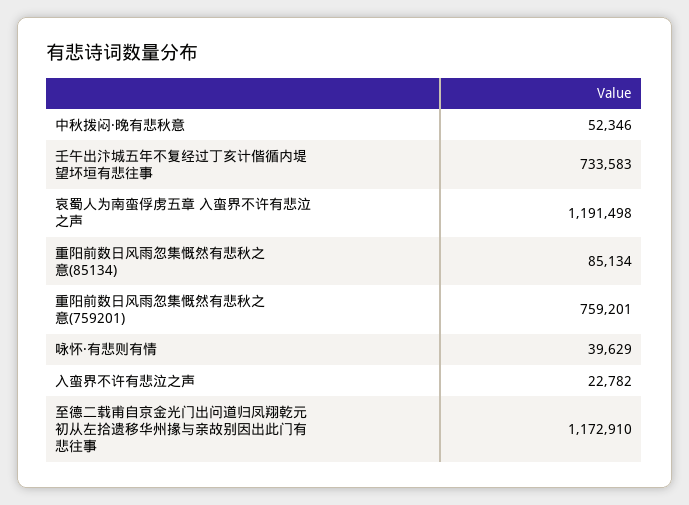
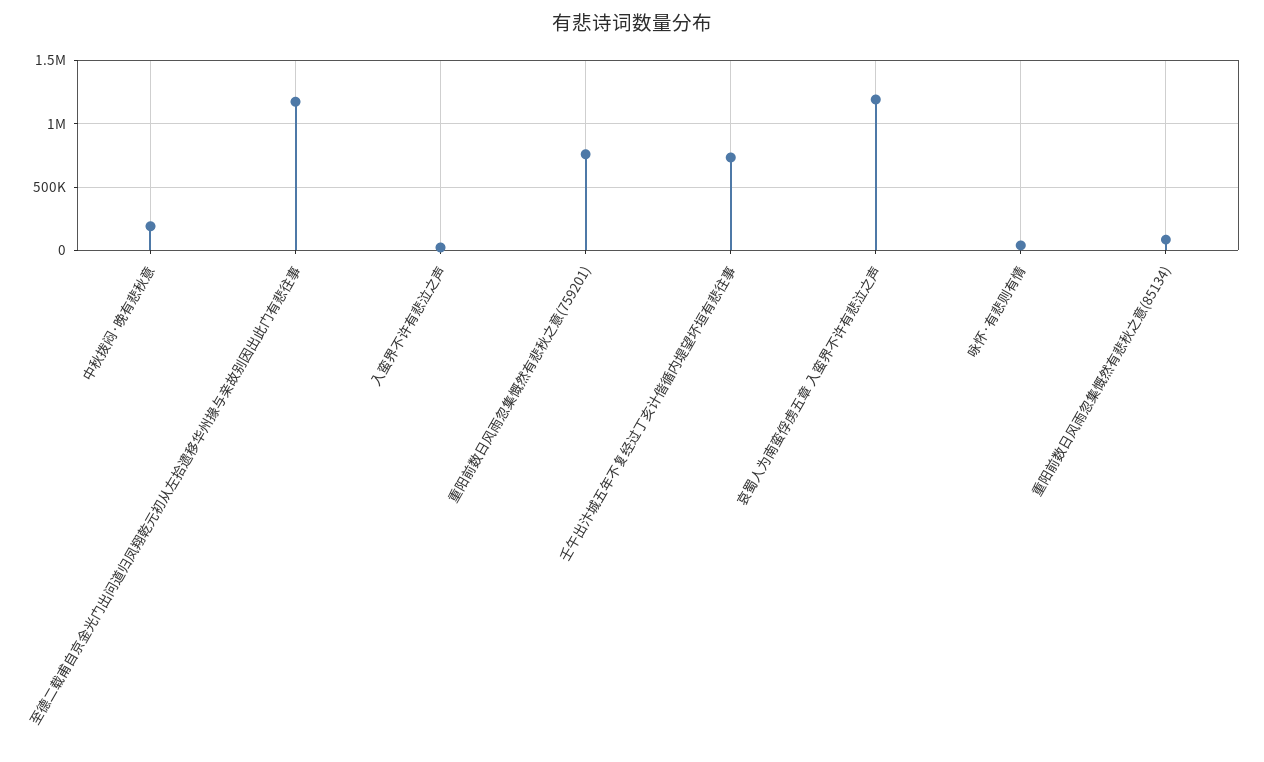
中秋拨闷·晚有悲秋意: 52346 -> 200000

